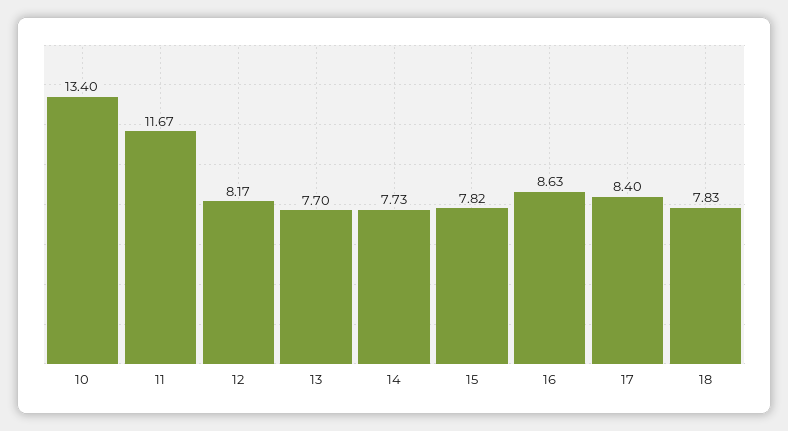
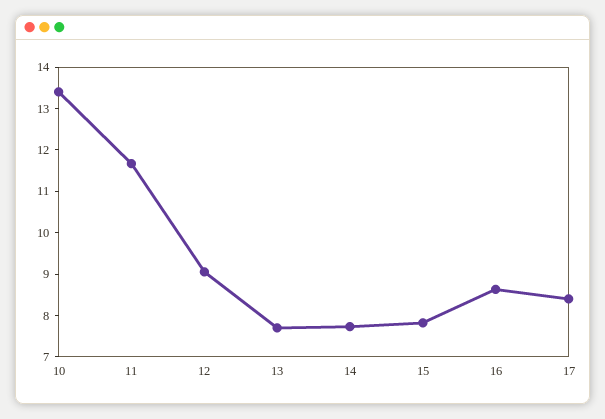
12: 8.17 -> 9
18: 7.83 -> none

